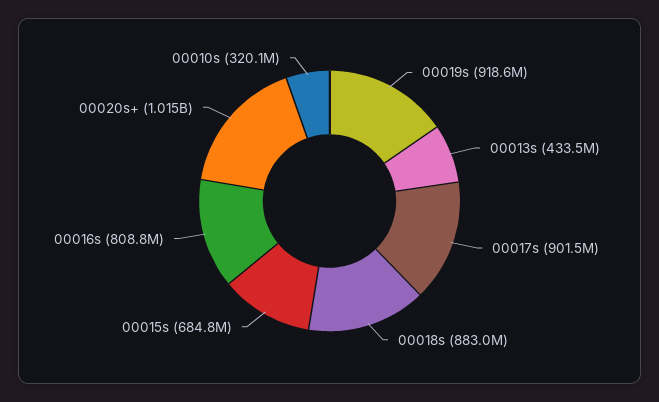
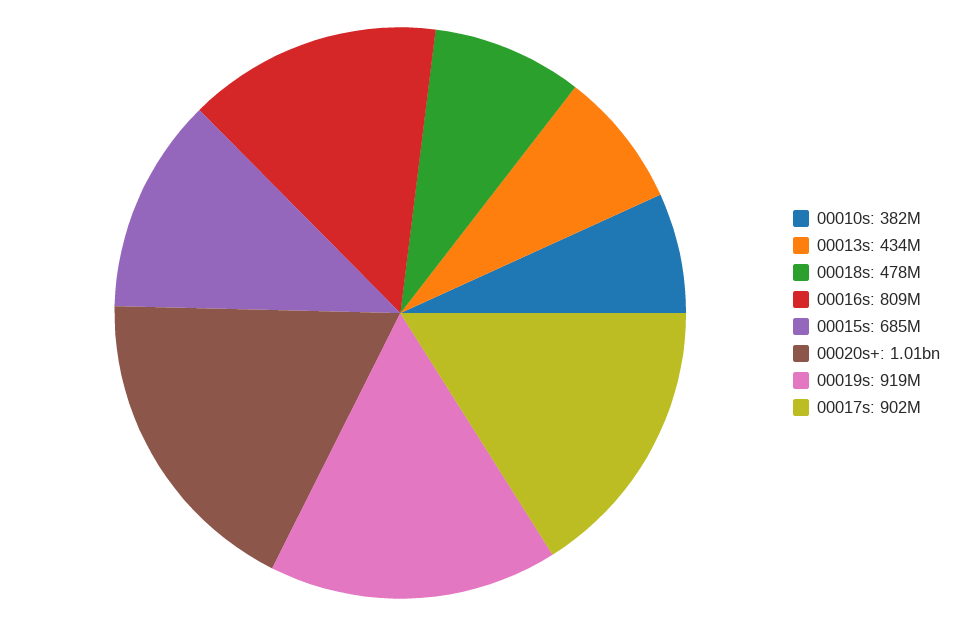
00018s: 883000000 -> 478000000
00010s: 320100000 -> 382000000

